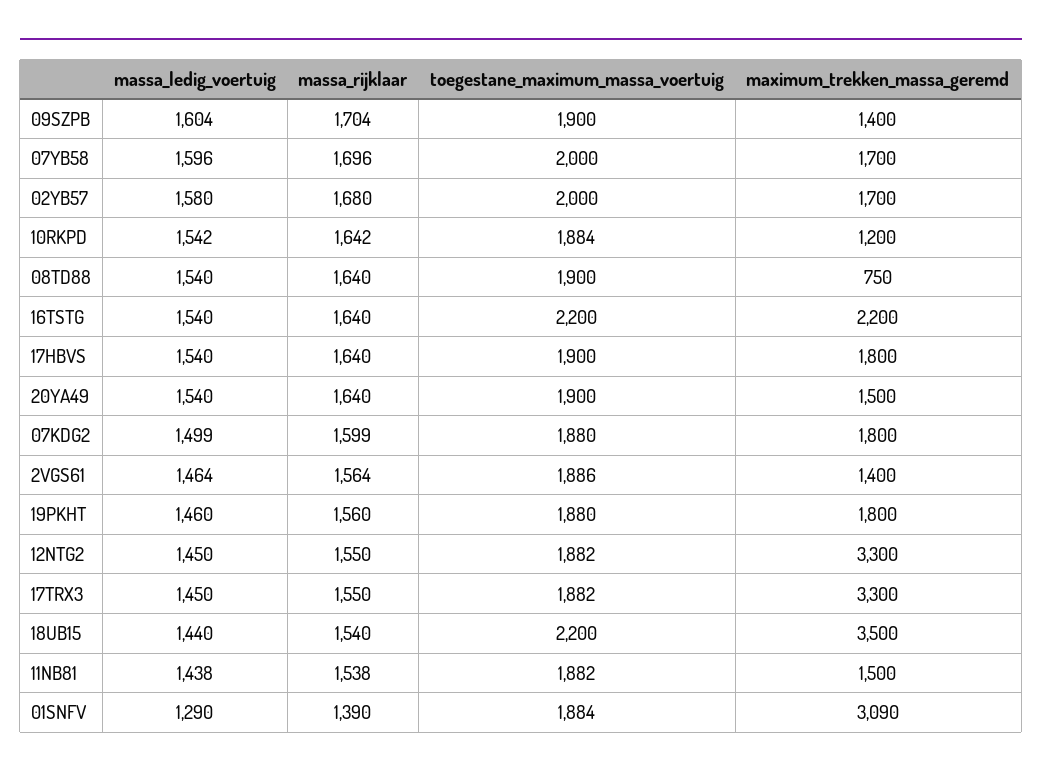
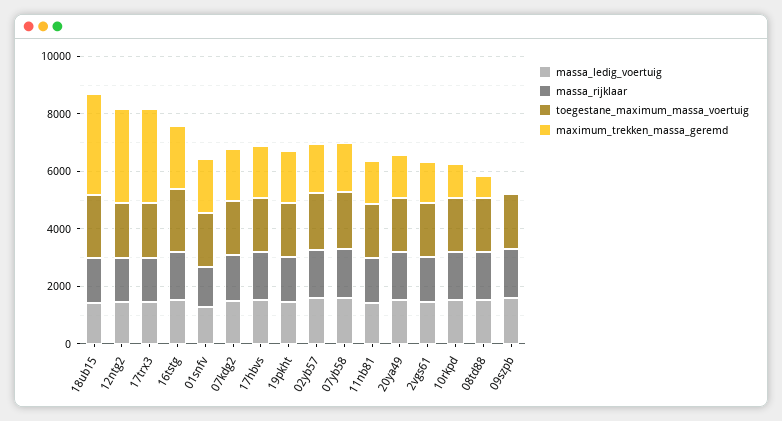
maximum_trekken_massa_geremd, 09SZPB: 1400 -> 0
maximum_trekken_massa_geremd, 01SNFV: 3090 -> 2000

